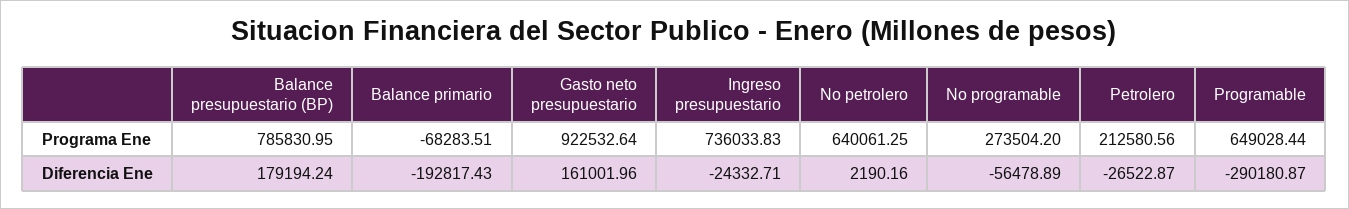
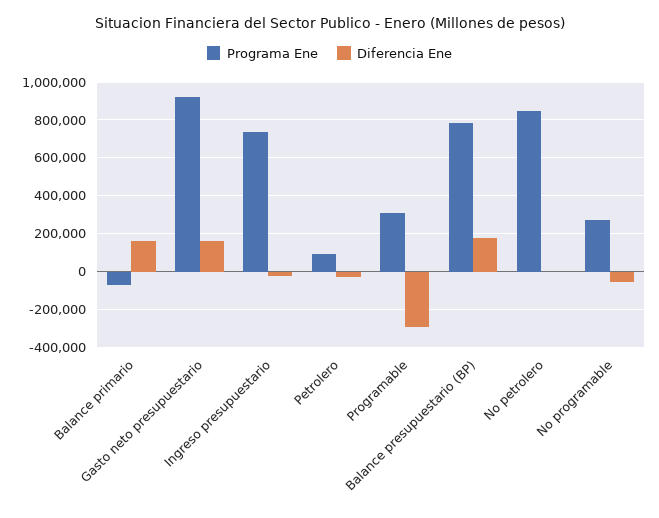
Programa Ene, No petrolero: 640061.25 -> 850000
Programa Ene, Petrolero: 212580.56 -> 100000
Programa Ene, Programable: 649028.44 -> 300000
Diferencia Ene, Balance primario: -192817.43 -> 150000

